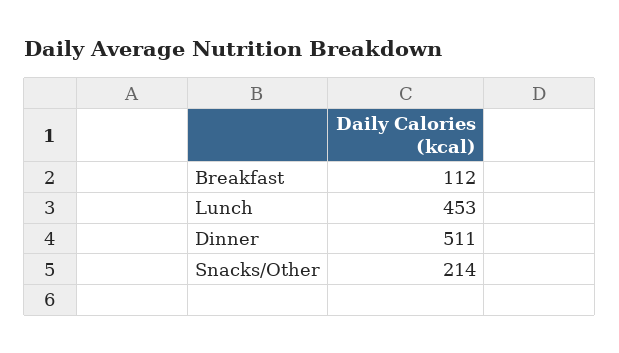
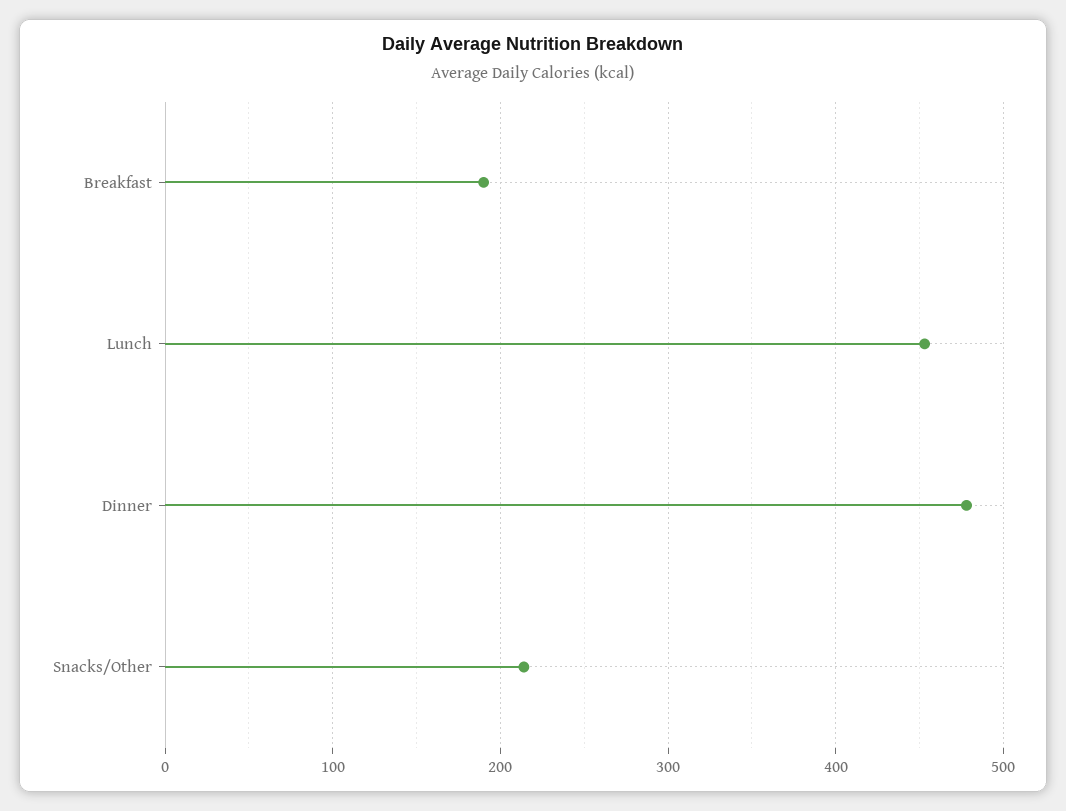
Breakfast: 112 -> 190
Dinner: 511 -> 480

